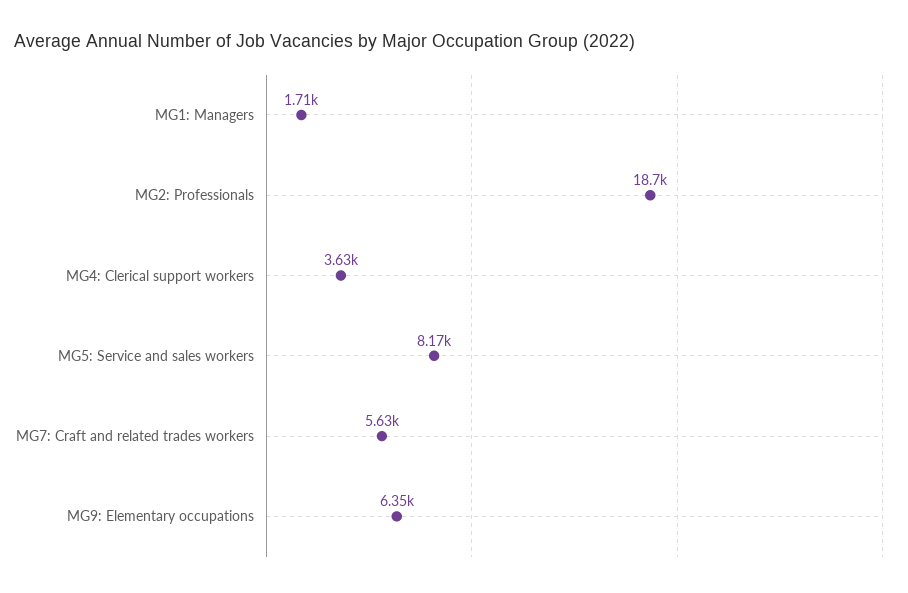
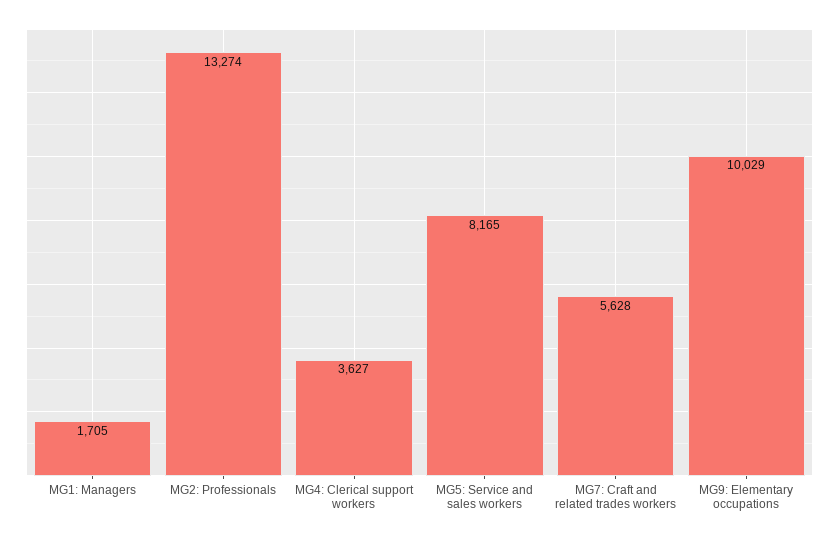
MG2: Professionals: 18700 -> 13274
MG9: Elementary occupations: 6350 -> 10029

